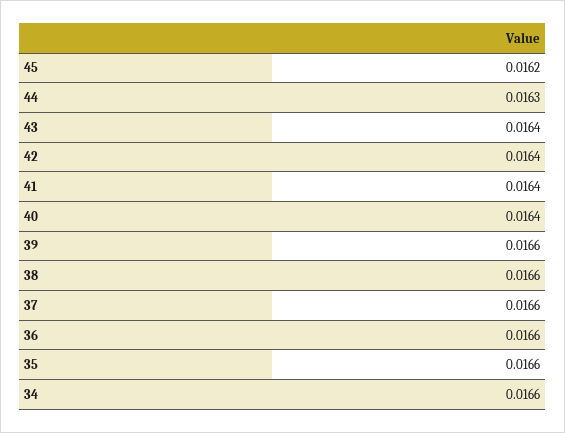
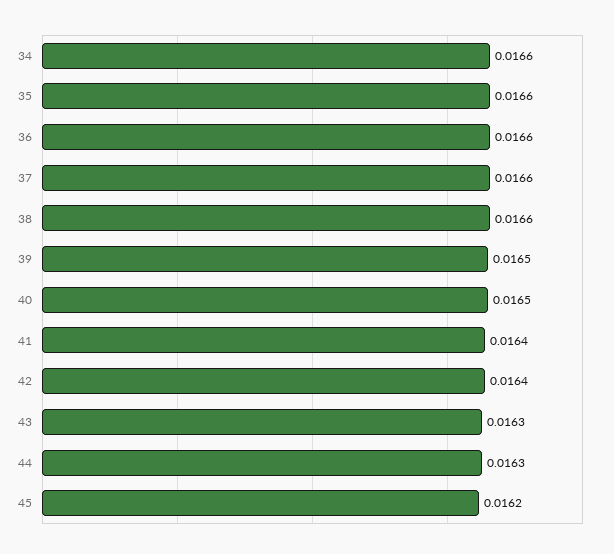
43: 0.0164 -> 0.0163
40: 0.0164 -> 0.0165
39: 0.0166 -> 0.0165

